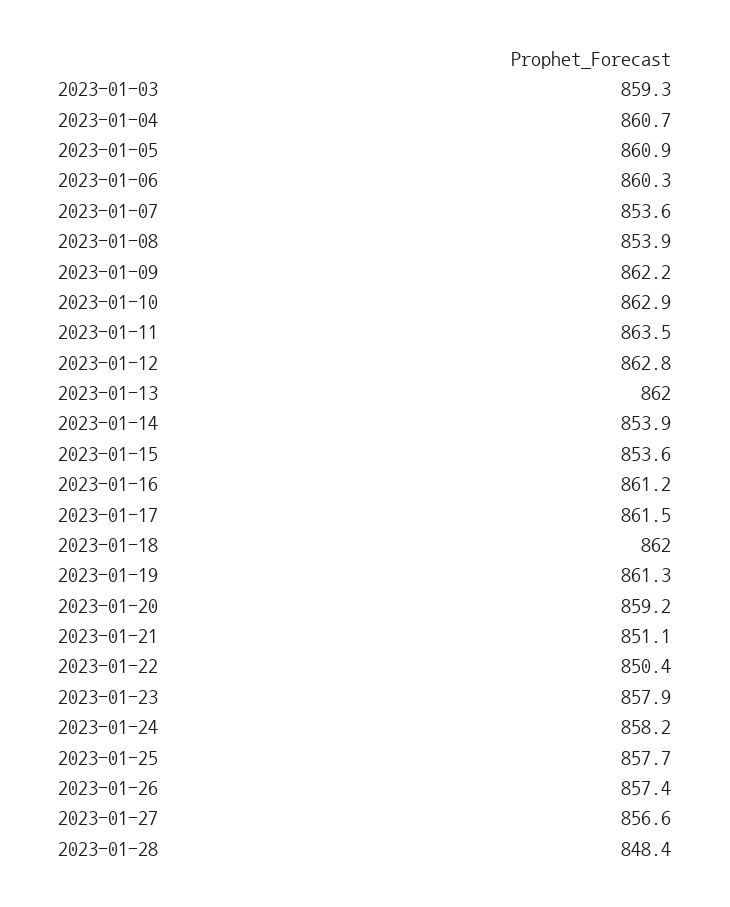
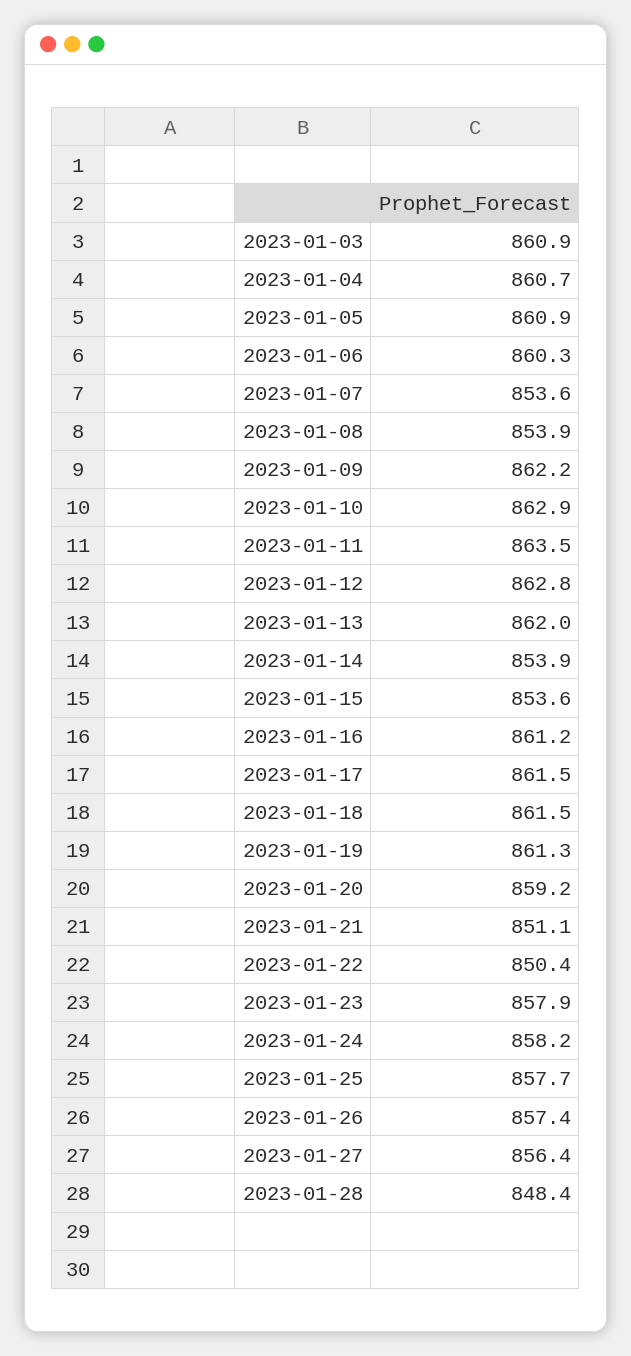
2023-01-03: 859.3 -> 860.9
2023-01-18: 862 -> 861.5
2023-01-27: 856.6 -> 856.4

